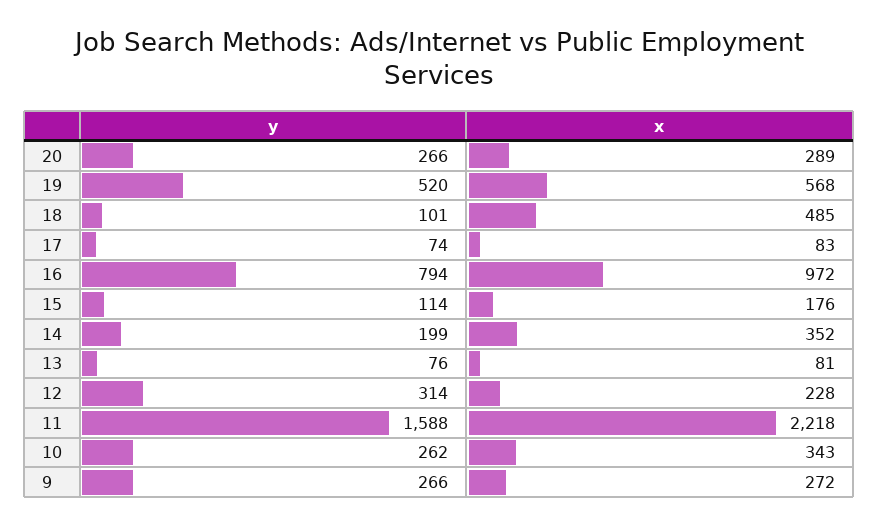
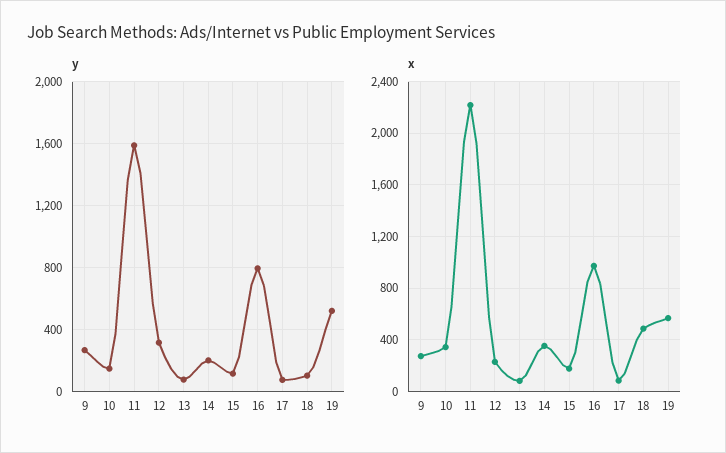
y, 20: 266 -> none
x, 20: 289 -> none
y, 10: 262 -> 150

